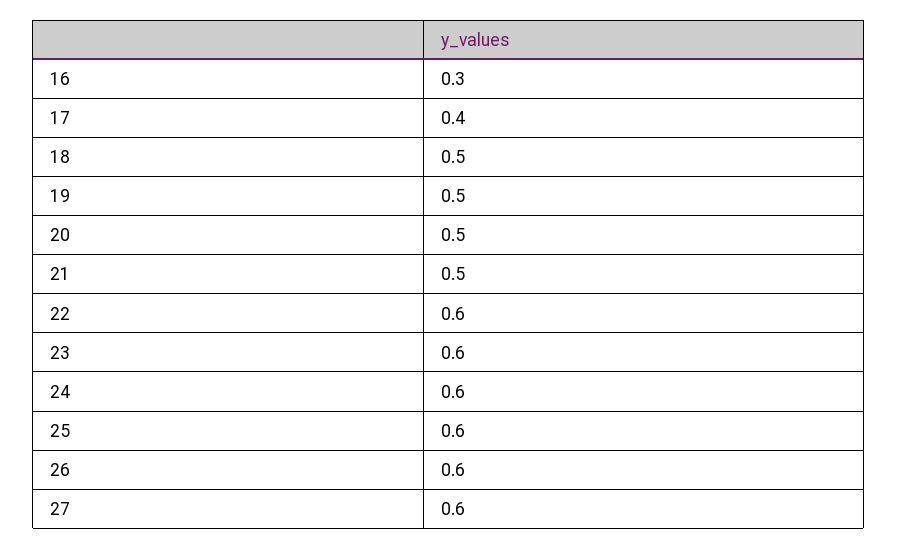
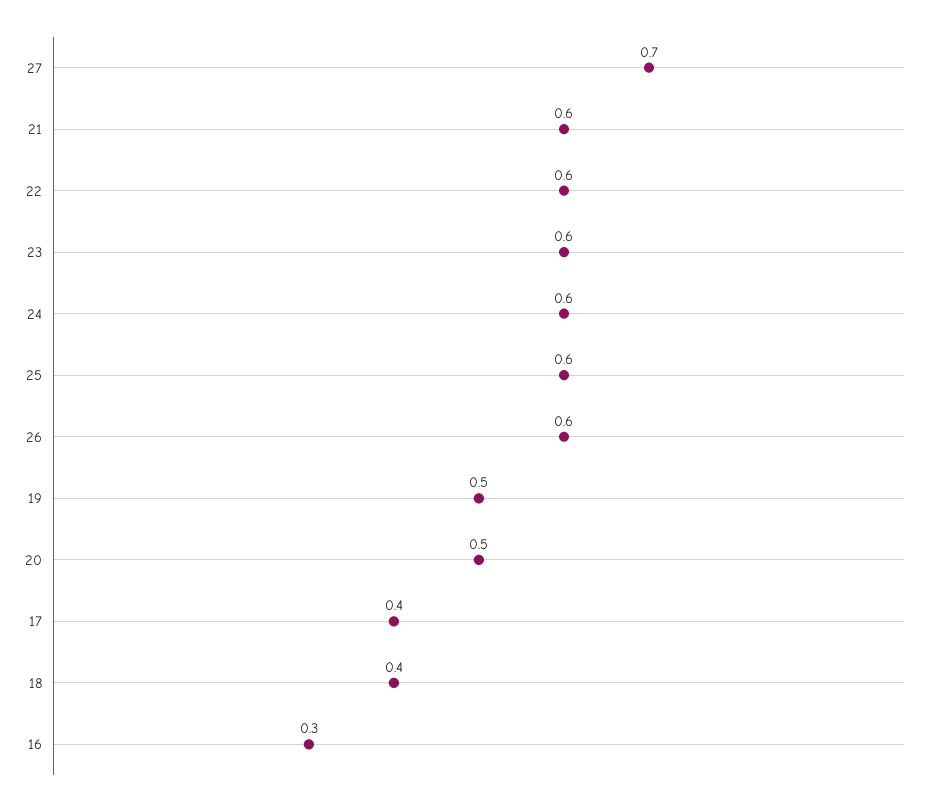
18: 0.5 -> 0.4
21: 0.5 -> 0.6
27: 0.6 -> 0.7

